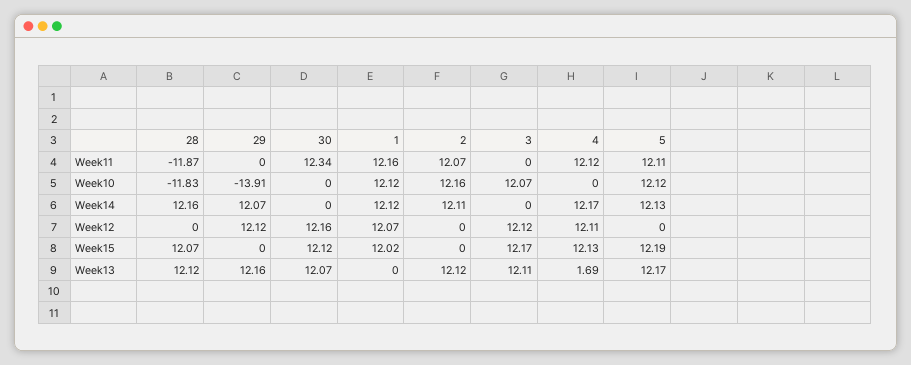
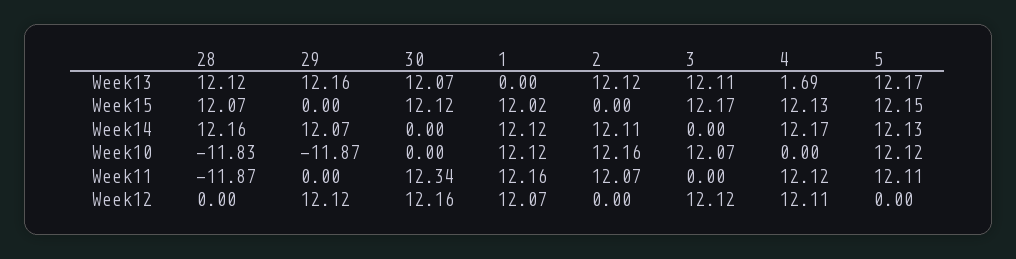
29, Week10: -13.91 -> -11.87
5, Week15: 12.19 -> 12.15

